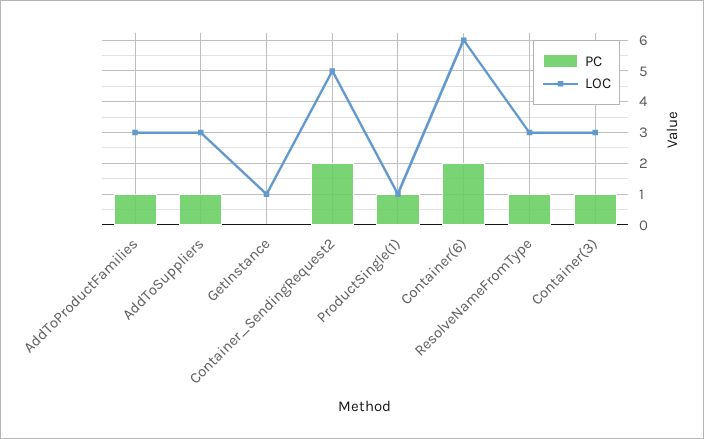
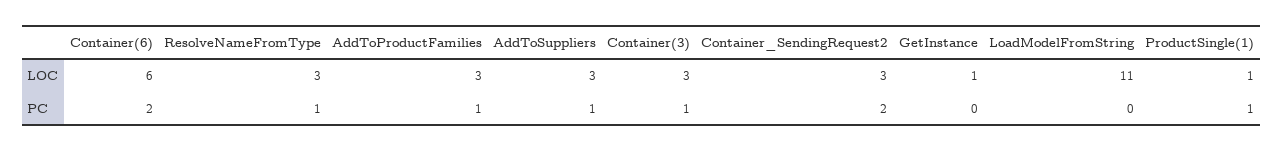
LOC, Container_SendingRequest2: 5 -> 3
LOC, LoadModelFromString: none -> 11
PC, LoadModelFromString: none -> 0

